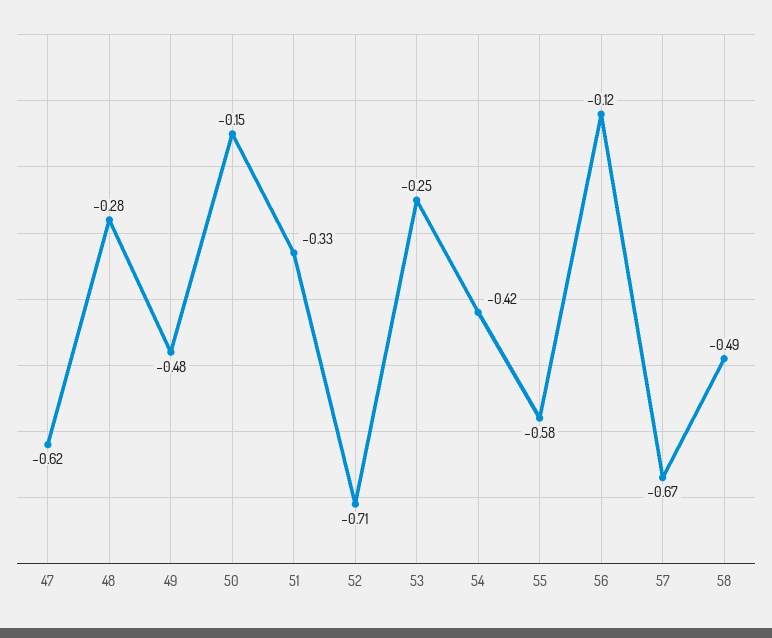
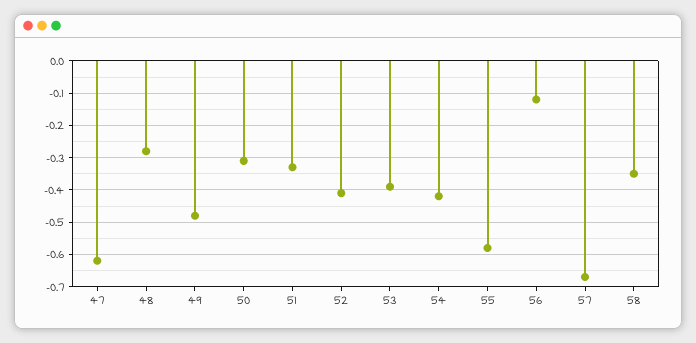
50: -0.15 -> -0.3
52: -0.71 -> -0.4
53: -0.25 -> -0.4
58: -0.49 -> -0.35

